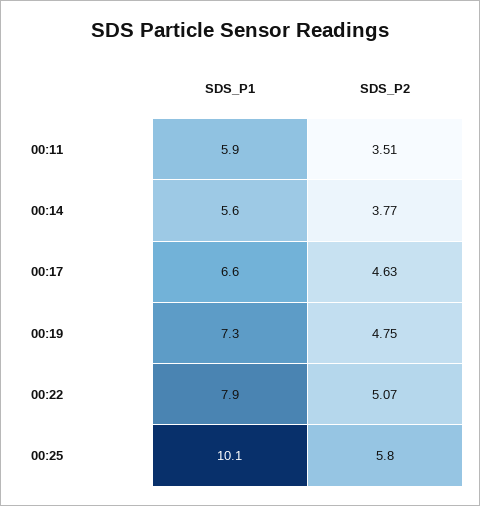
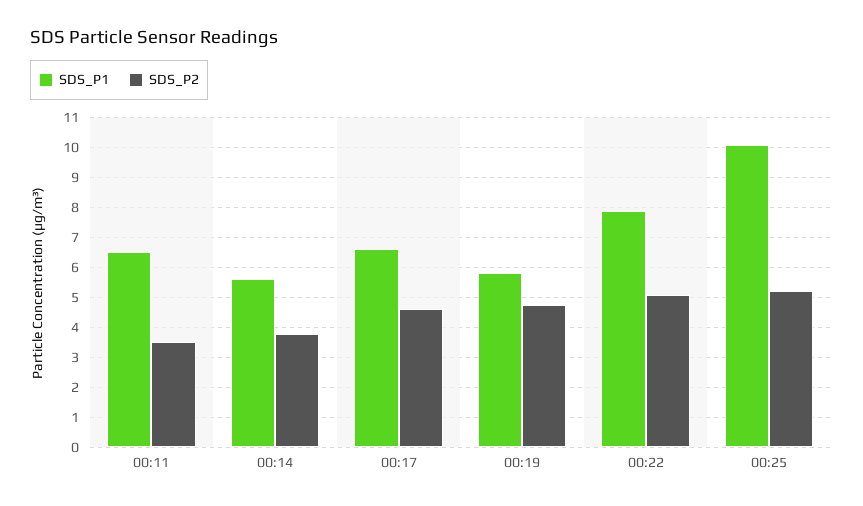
SDS_P1, 00:11: 5.9 -> 6.5
SDS_P1, 00:19: 7.3 -> 5.75
SDS_P2, 00:25: 5.8 -> 5.25

